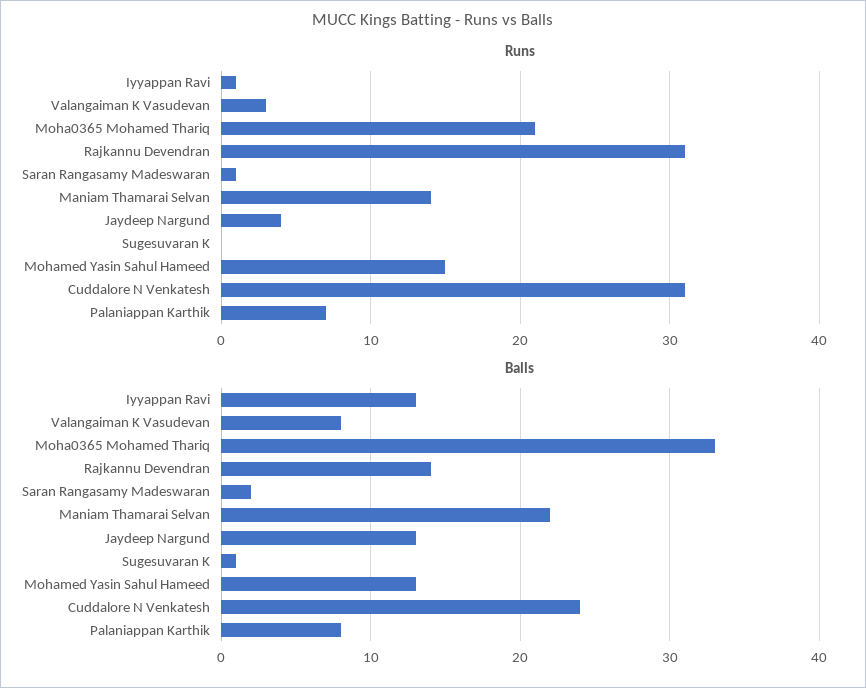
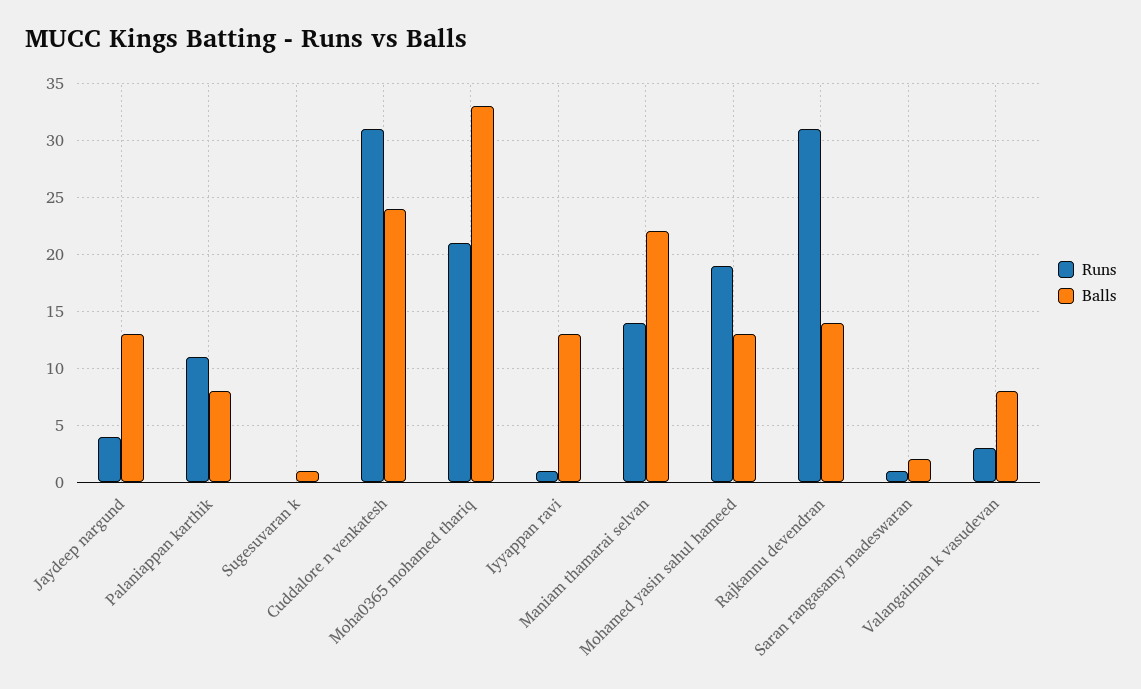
Runs, Mohamed Yasin Sahul Hameed: 15 -> 19
Runs, Palaniappan Karthik: 7 -> 11

